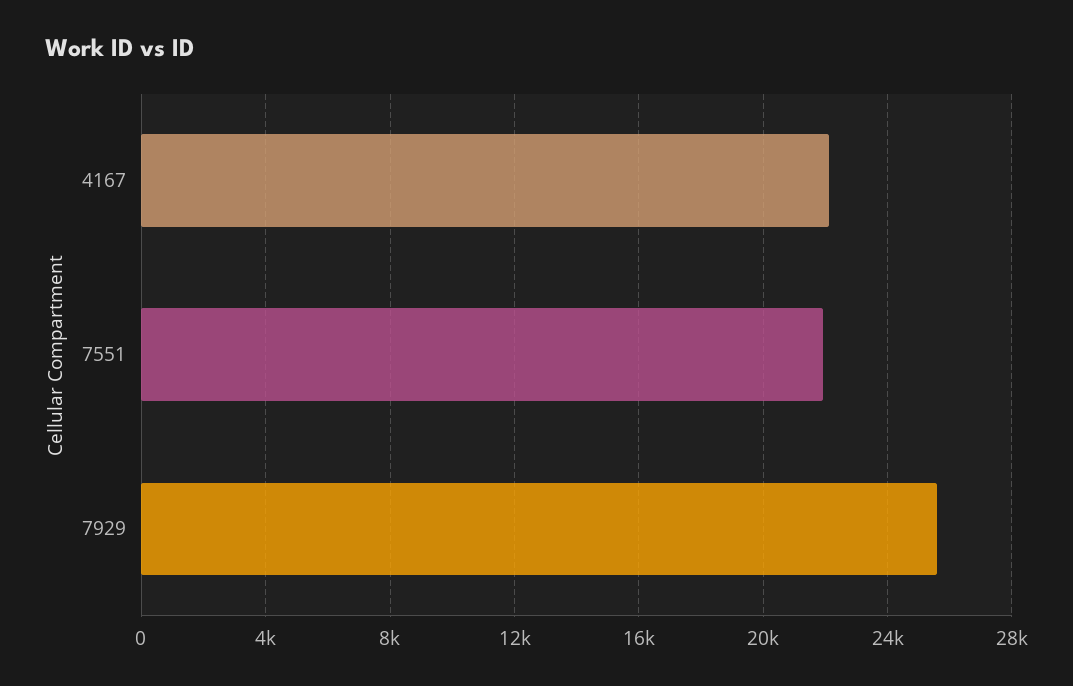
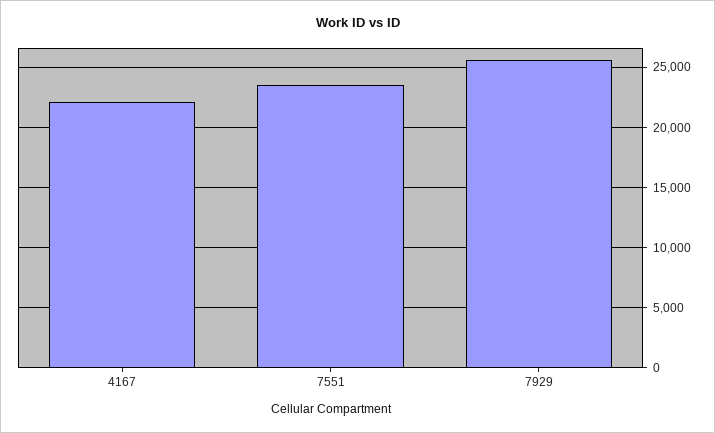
7551: 22000 -> 23500

